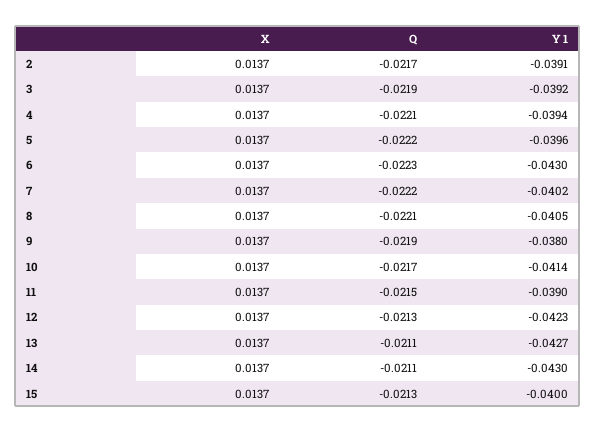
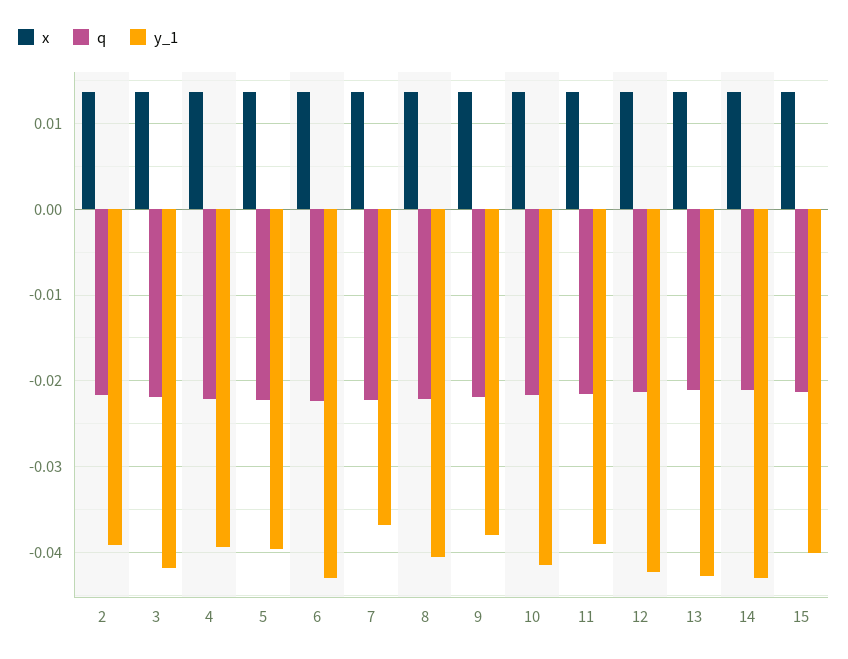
Y 1, 3: -0.0392 -> -0.042
Y 1, 7: -0.0402 -> -0.037

